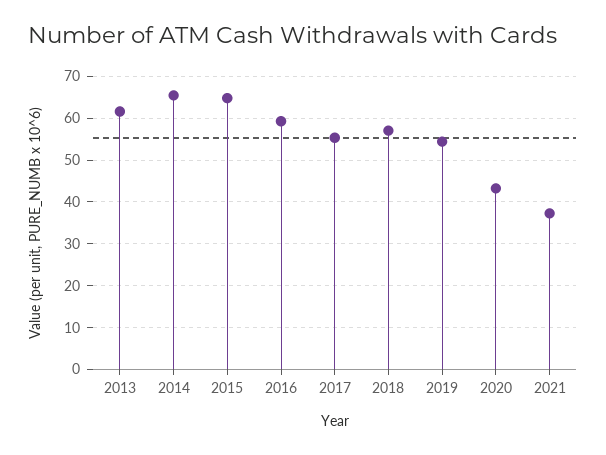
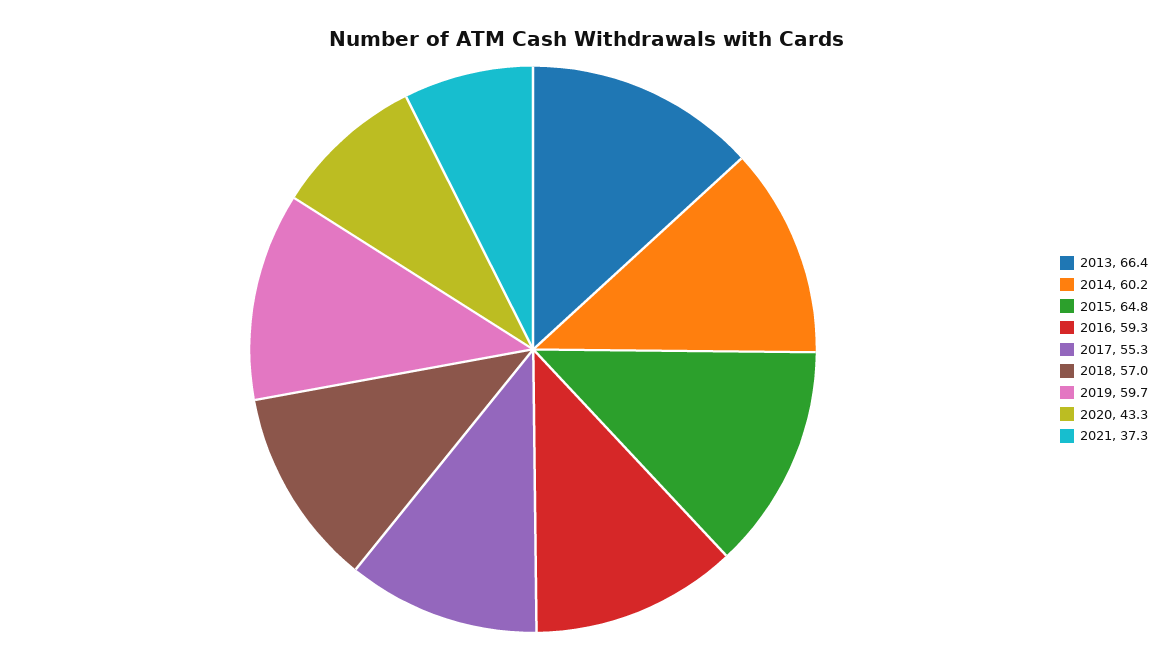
2013: 62 -> 66.4
2014: 66 -> 60.2
2019: 54 -> 59.7

